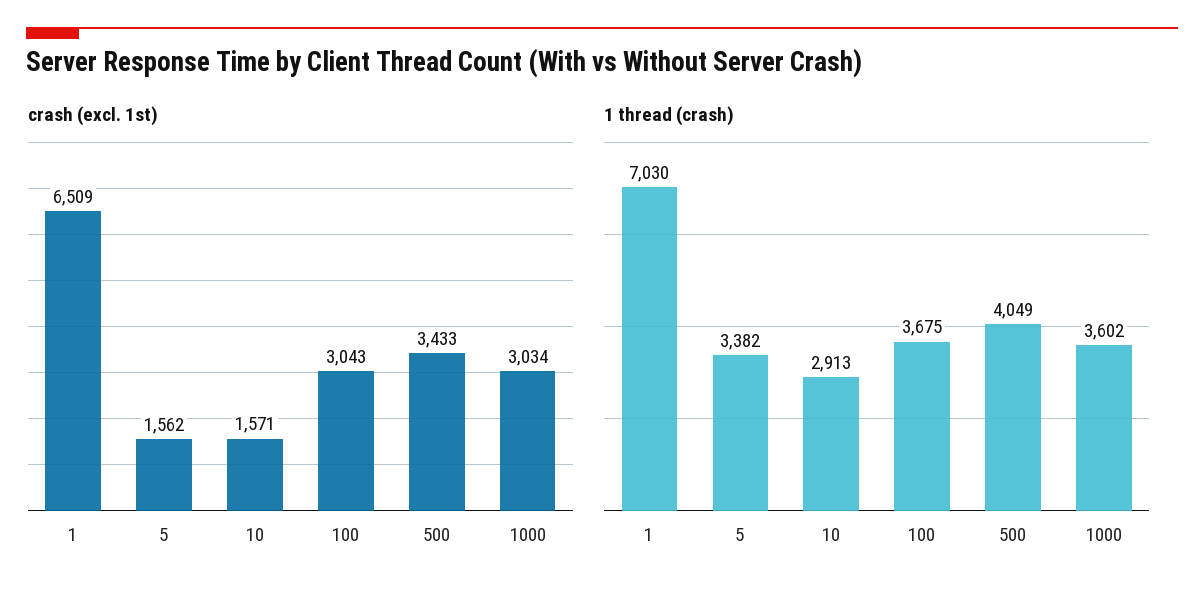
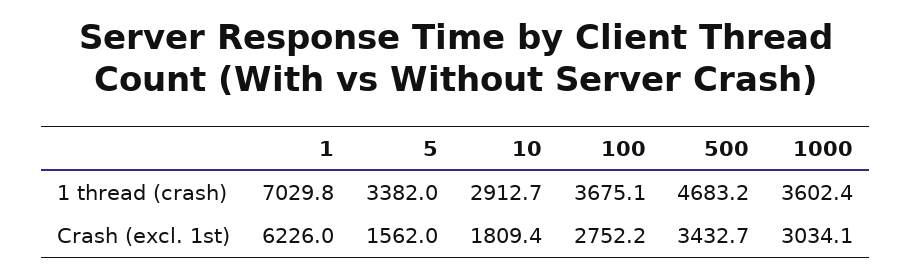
crash (excl. 1st), 1: 6509 -> 6226
crash (excl. 1st), 10: 1571 -> 1809.4
crash (excl. 1st), 100: 3043 -> 2752.2
1 thread (crash), 500: 4049 -> 4683.2

